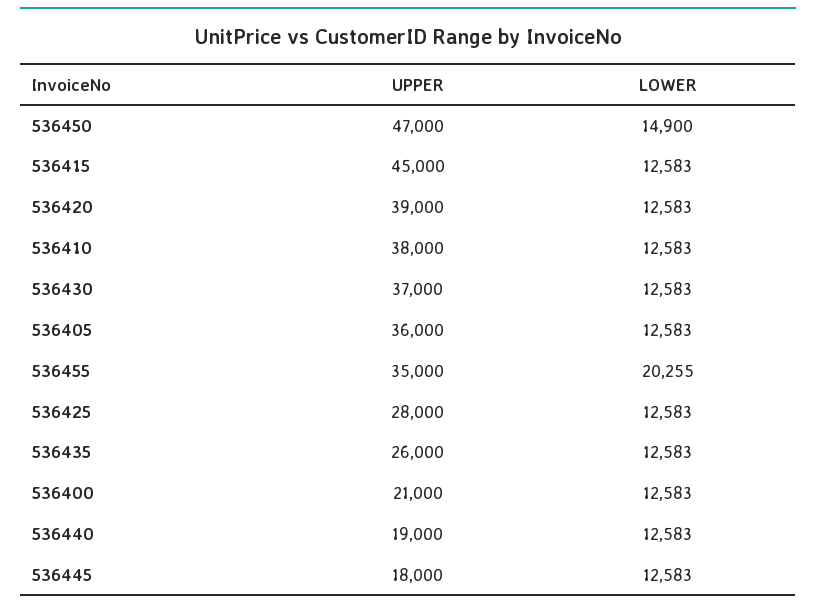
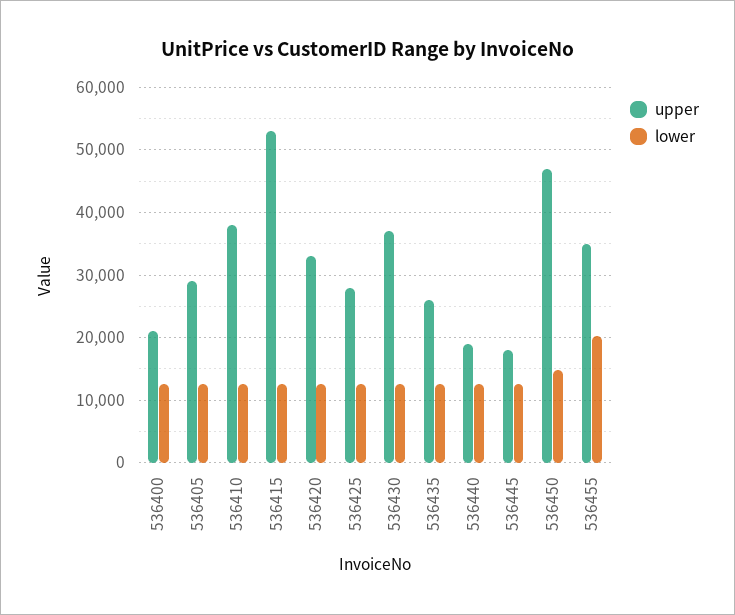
UPPER, 536415: 45000 -> 53000
UPPER, 536420: 39000 -> 33000
UPPER, 536405: 36000 -> 29000

